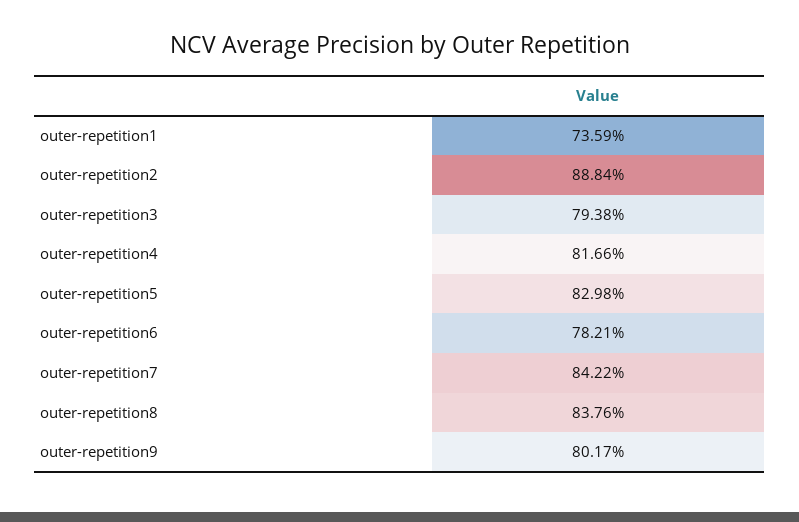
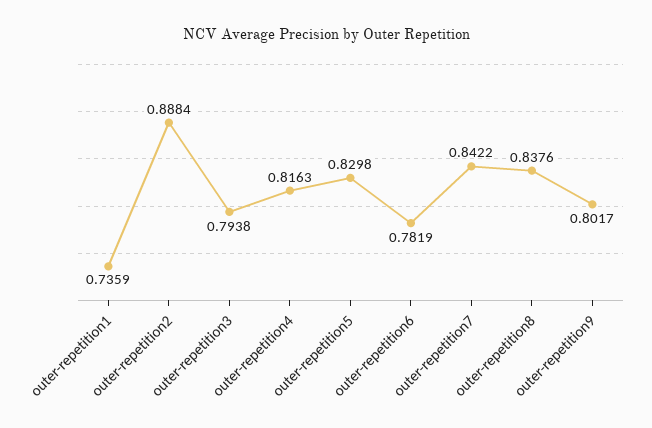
outer-repetition4: 0.8166 -> 0.8163
outer-repetition6: 0.7821 -> 0.7819

